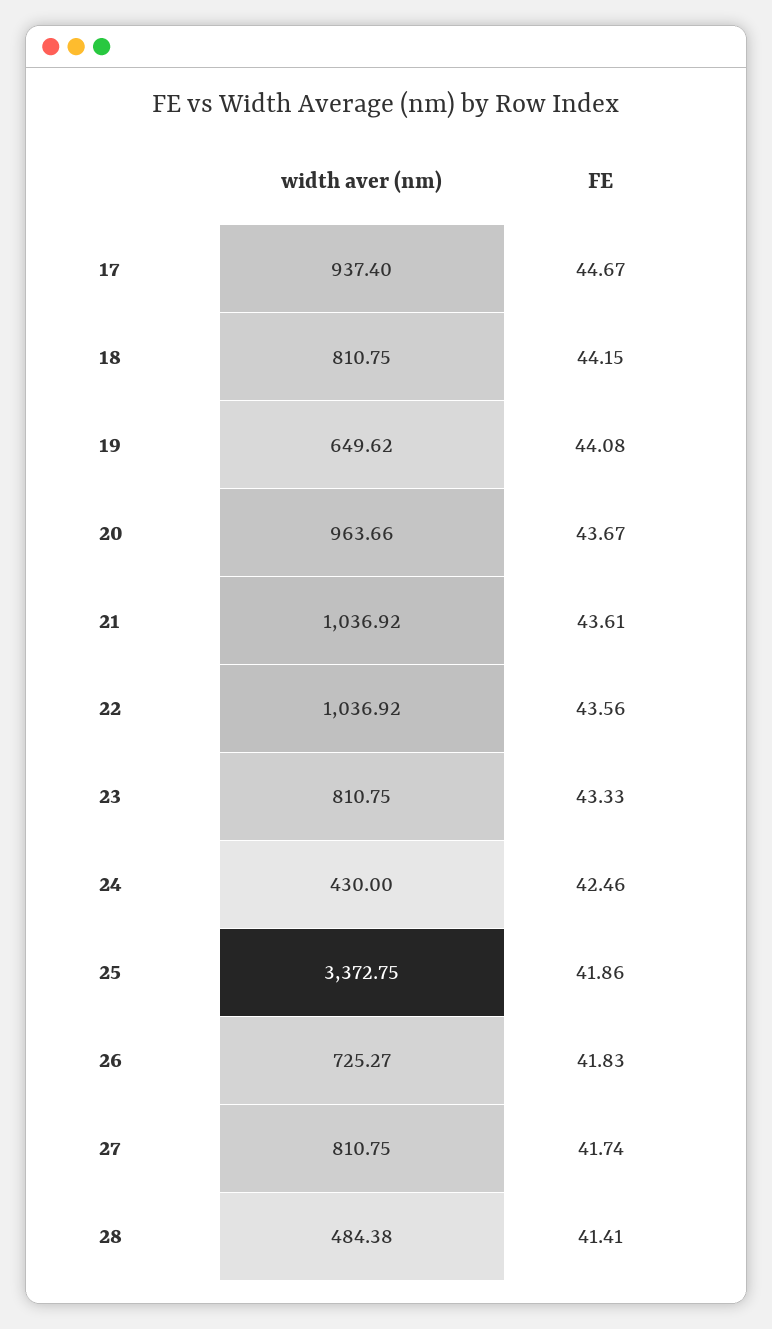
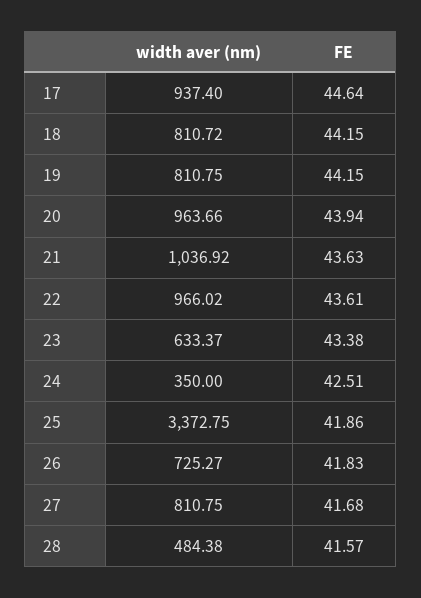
FE, 17: 44.67 -> 44.64
width aver (nm), 18: 810.75 -> 810.72
width aver (nm), 19: 649.62 -> 810.75
FE, 19: 44.08 -> 44.15
FE, 20: 43.67 -> 43.94
FE, 21: 43.61 -> 43.63
width aver (nm), 22: 1036.92 -> 966.02
FE, 22: 43.56 -> 43.61
width aver (nm), 23: 810.75 -> 633.37
FE, 23: 43.33 -> 43.38
width aver (nm), 24: 430 -> 350
FE, 24: 42.46 -> 42.51
FE, 27: 41.74 -> 41.68
FE, 28: 41.41 -> 41.57

